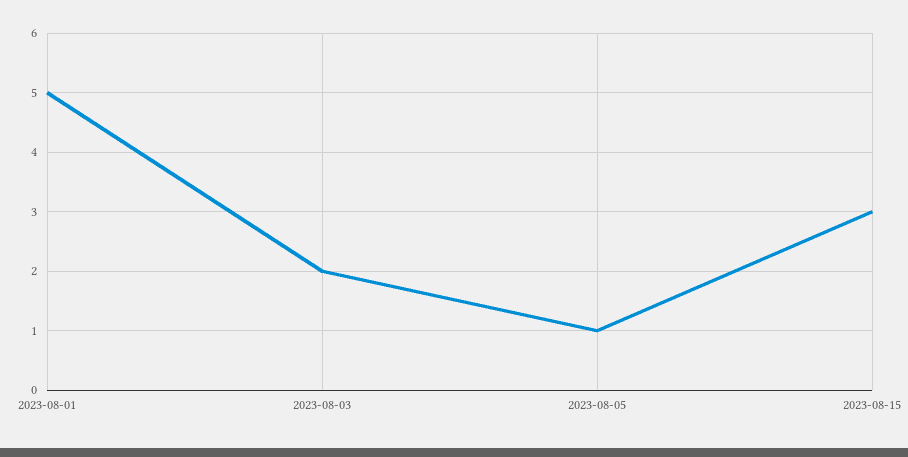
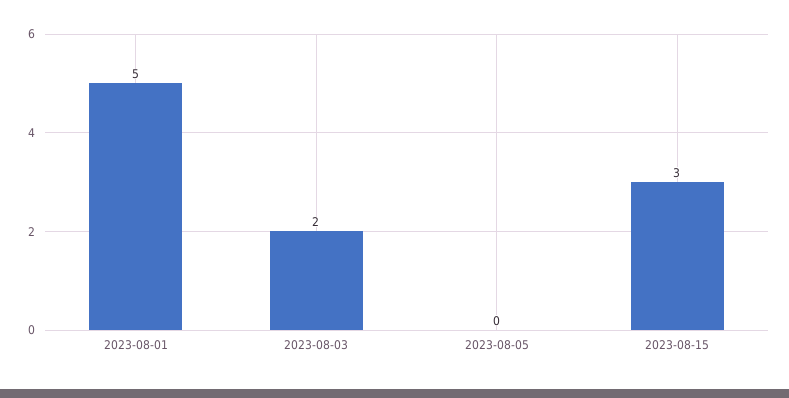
2023-08-05: 1 -> 0

